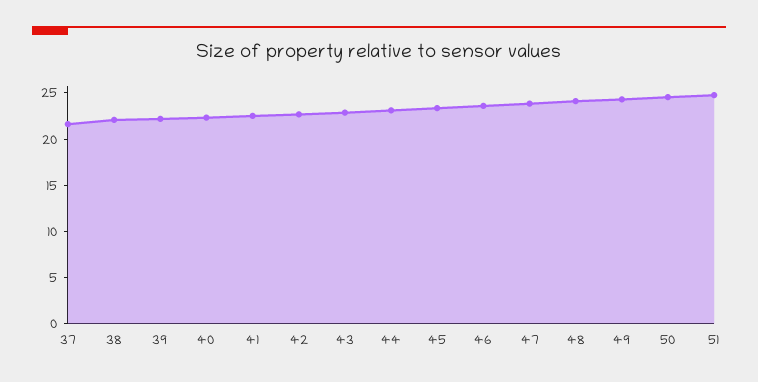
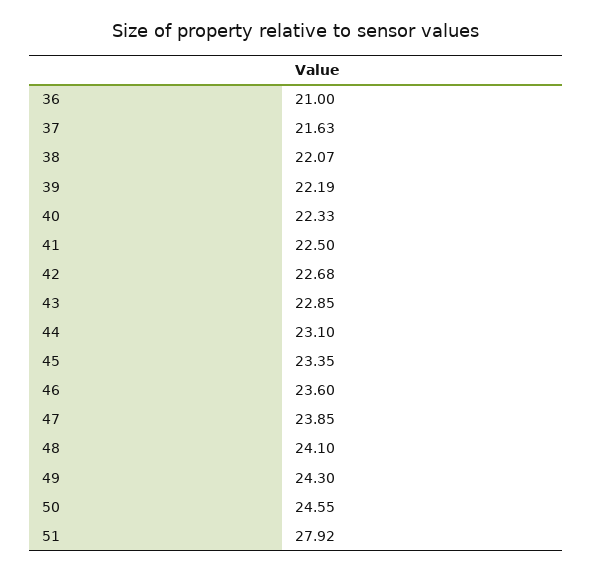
51: 25 -> 27.92
36: none -> 21

